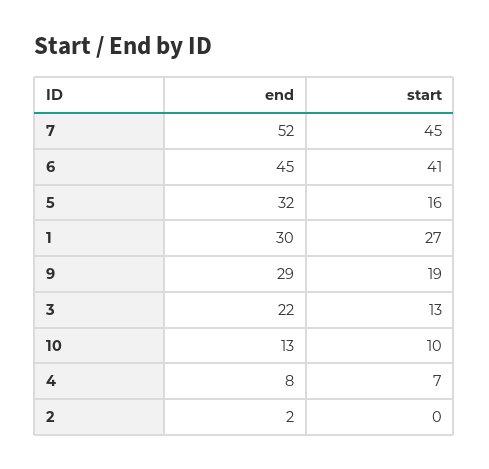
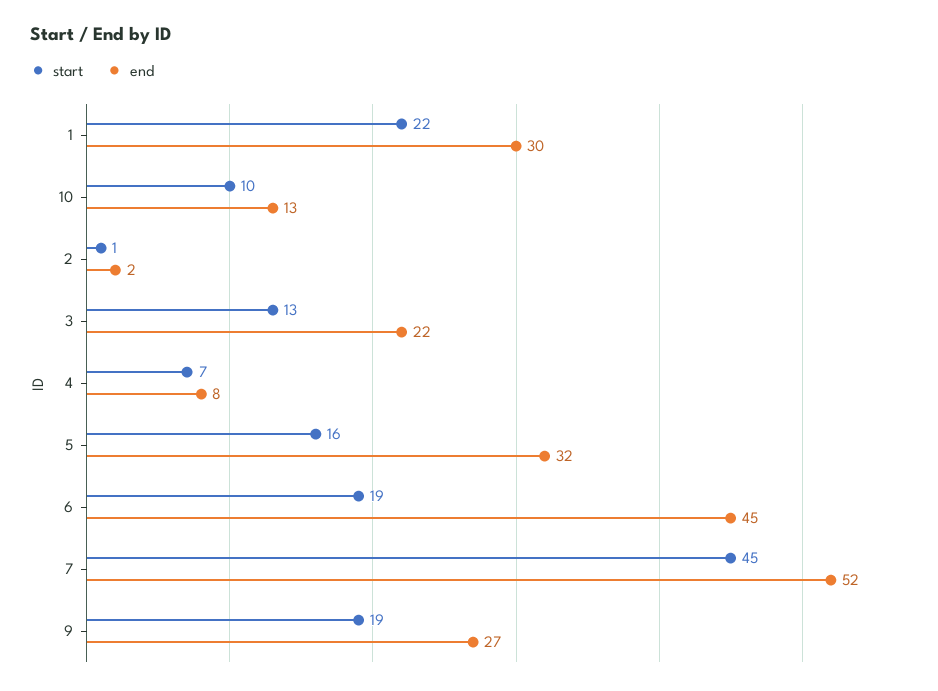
start, 6: 41 -> 19
start, 1: 27 -> 22
end, 9: 29 -> 27
start, 2: 0 -> 1

